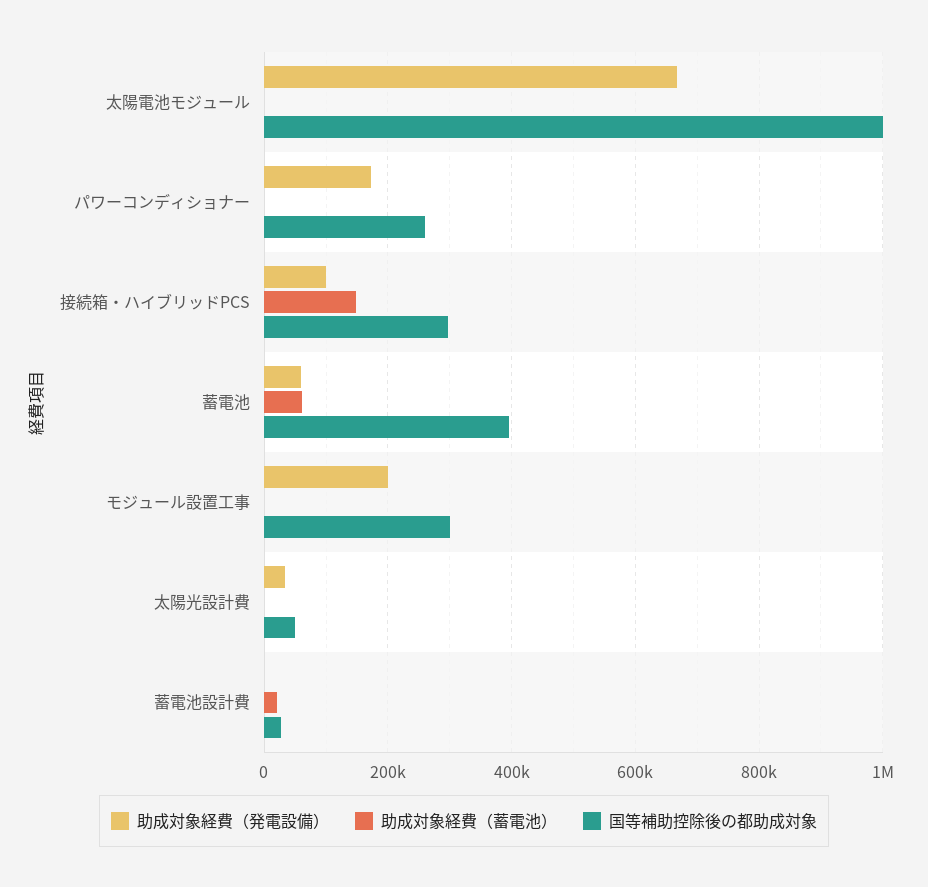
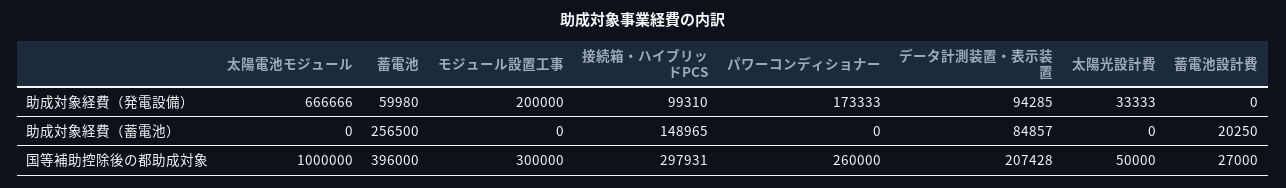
助成対象経費（蓄電池）, 蓄電池: 60000 -> 256500
助成対象経費（発電設備）, データ計測装置・表示装置: none -> 94285
助成対象経費（蓄電池）, データ計測装置・表示装置: none -> 84857
国等補助控除後の都助成対象, データ計測装置・表示装置: none -> 207428

